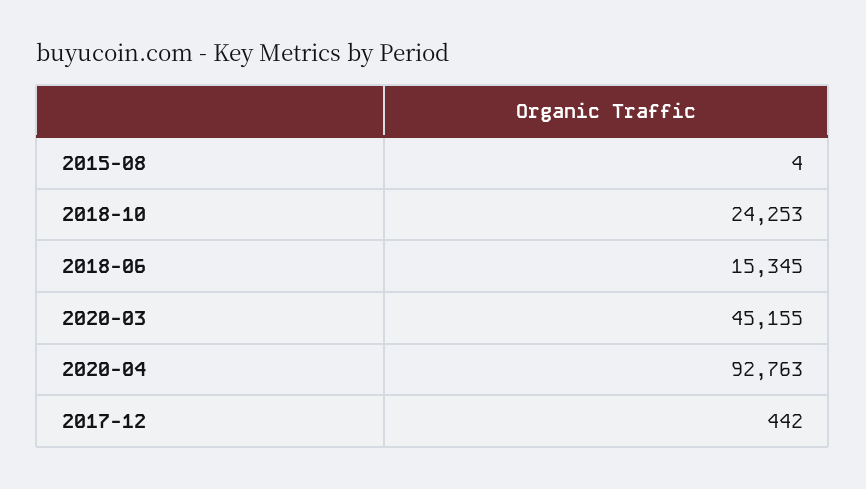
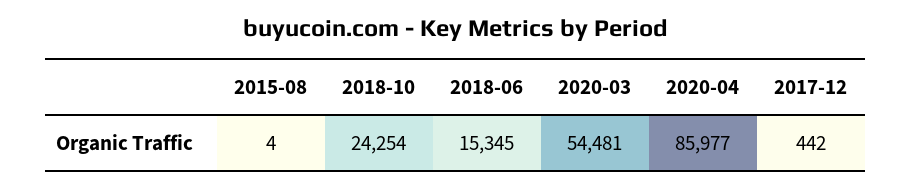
2018-10: 24253 -> 24254
2020-03: 45155 -> 54481
2020-04: 92763 -> 85977

